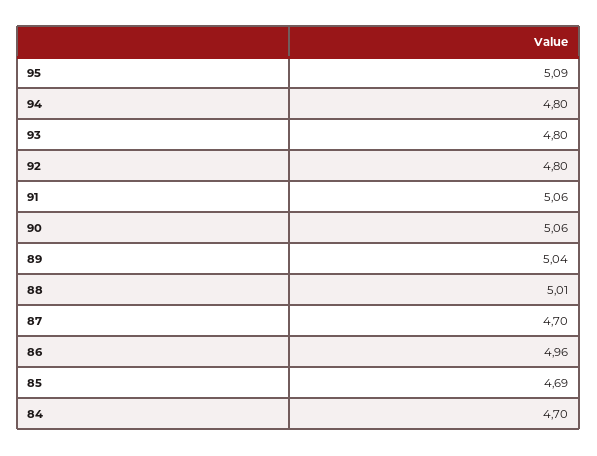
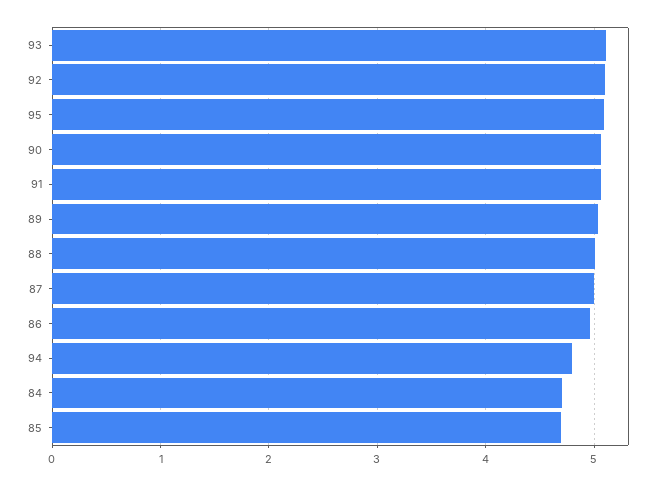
93: 4.8 -> 5.1
92: 4.8 -> 5.1
87: 4.7 -> 5

